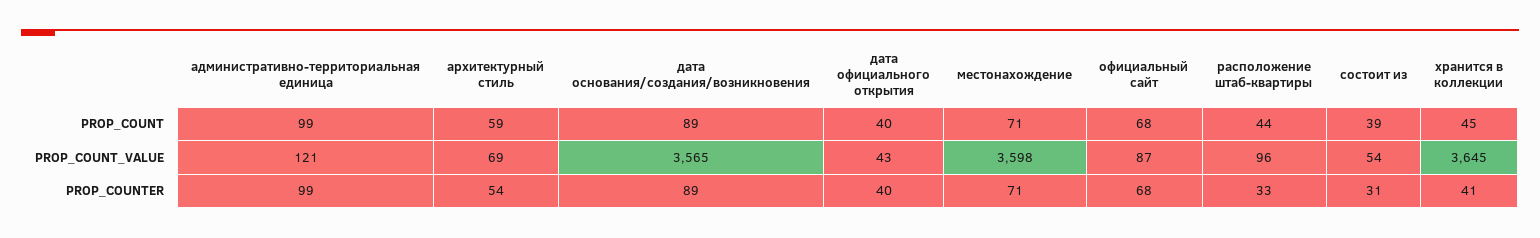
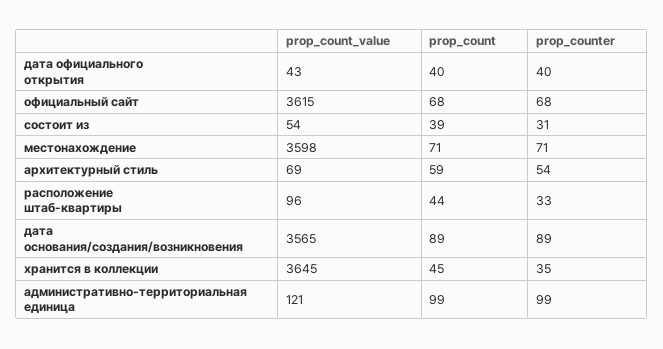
официальный сайт, PROP_COUNT_VALUE: 87 -> 3615
хранится в коллекции, PROP_COUNTER: 41 -> 35

